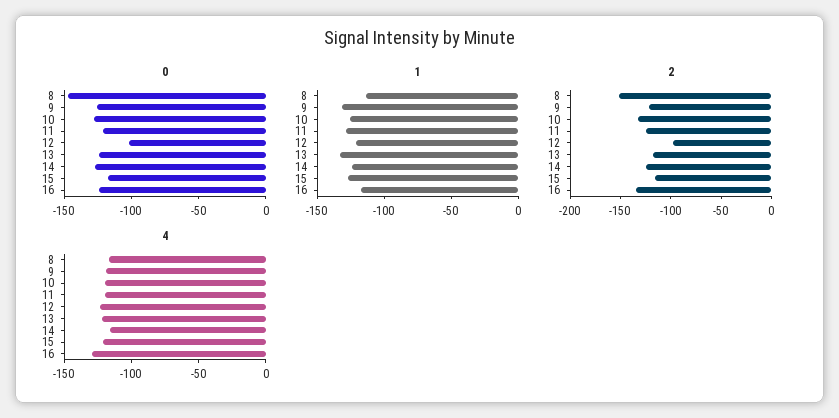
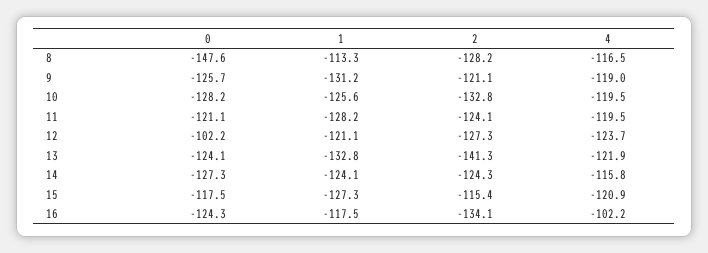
2, 8: -150 -> -128.2
2, 12: -100 -> -127.3
2, 13: -120 -> -141.3
4, 16: -130 -> -102.2

